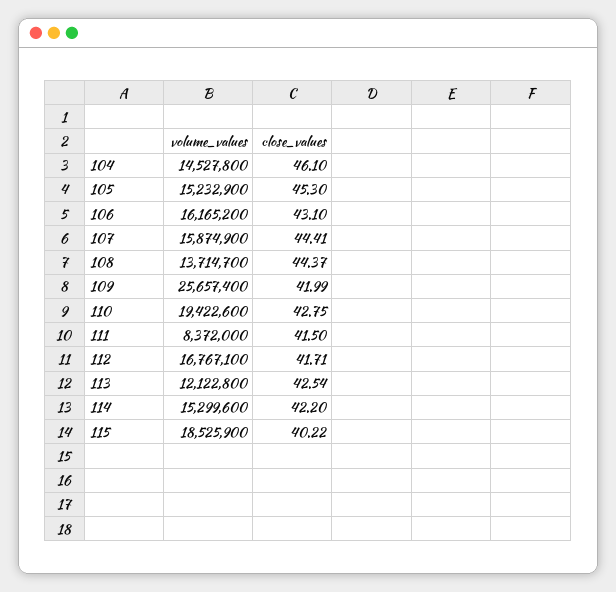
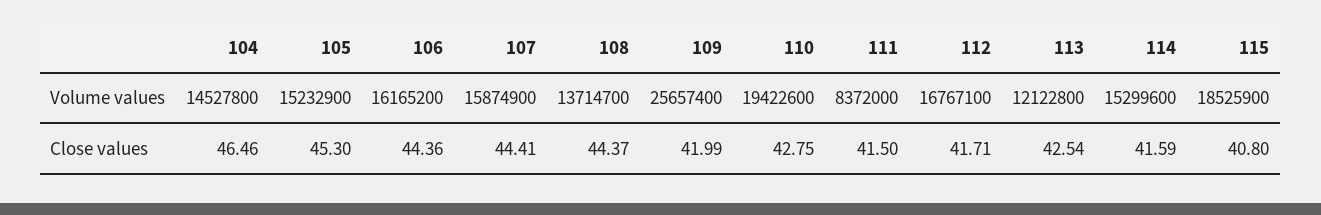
close_values, 104: 46.1 -> 46.46
close_values, 106: 43.1 -> 44.36
close_values, 114: 42.2 -> 41.59
close_values, 115: 40.22 -> 40.8

